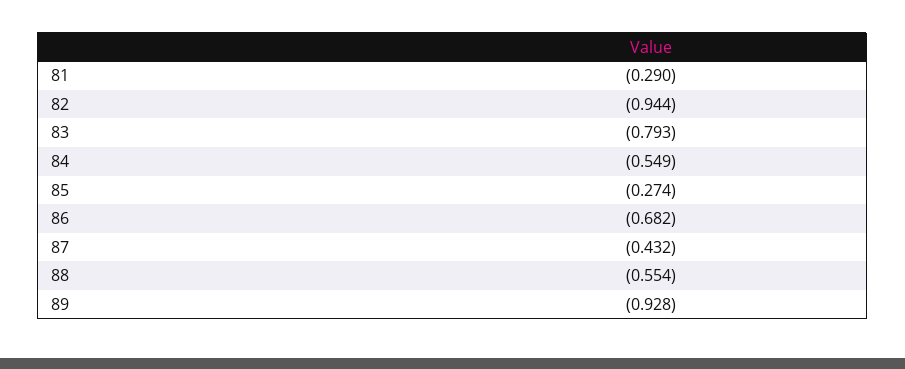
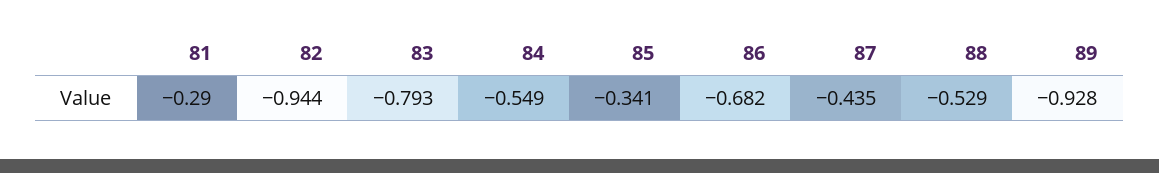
85: -0.274 -> -0.341
87: -0.432 -> -0.435
88: -0.554 -> -0.529

